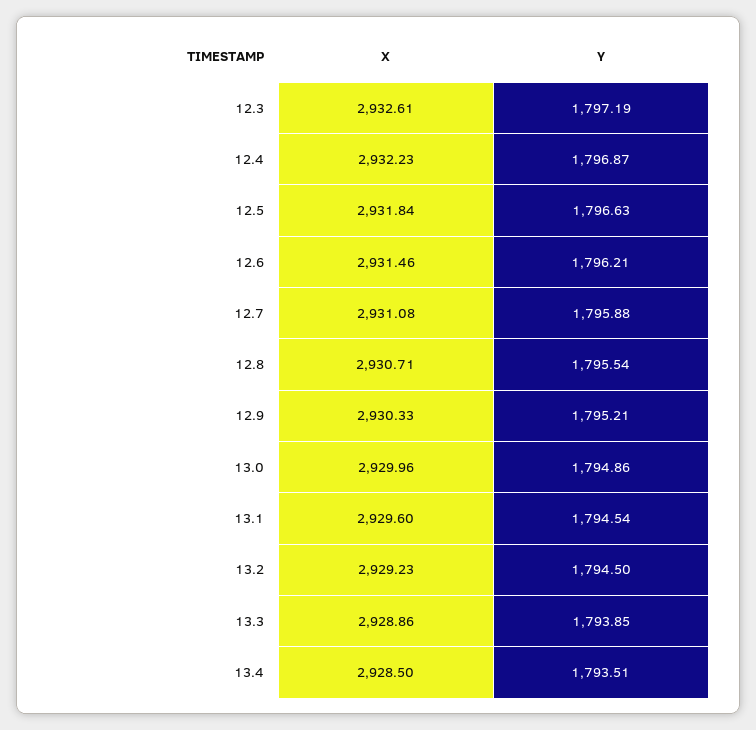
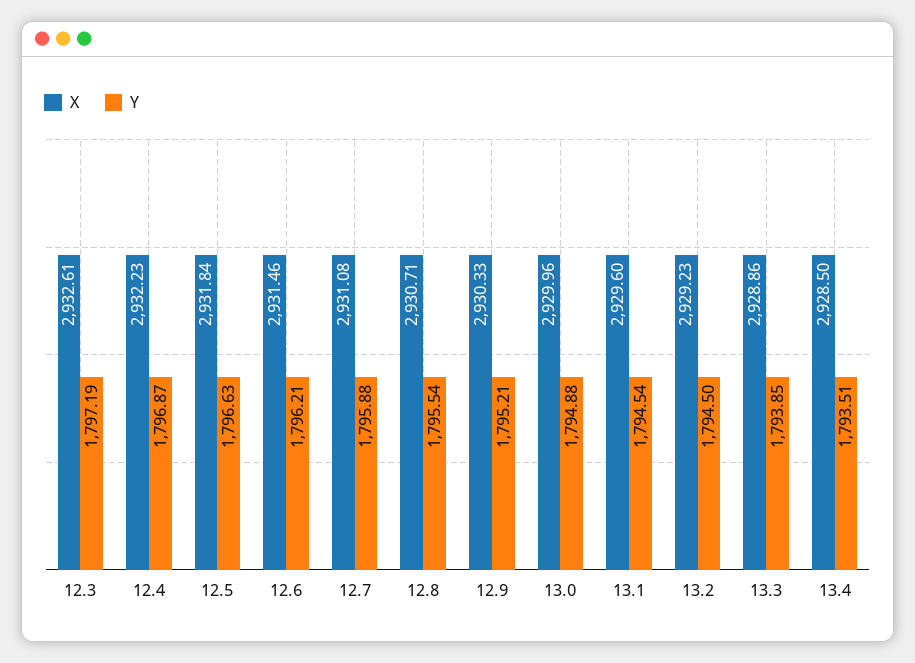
Y, 13.0: 1794.86 -> 1794.88

